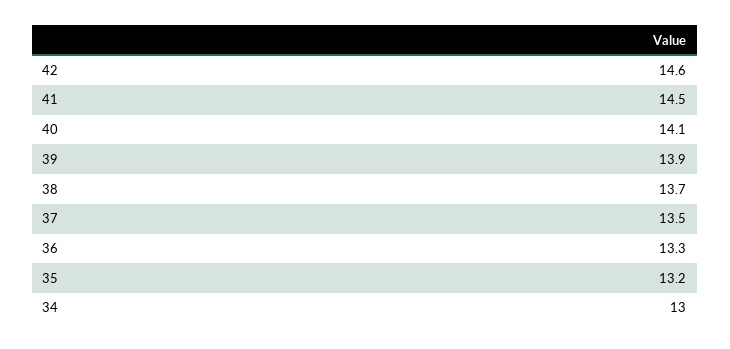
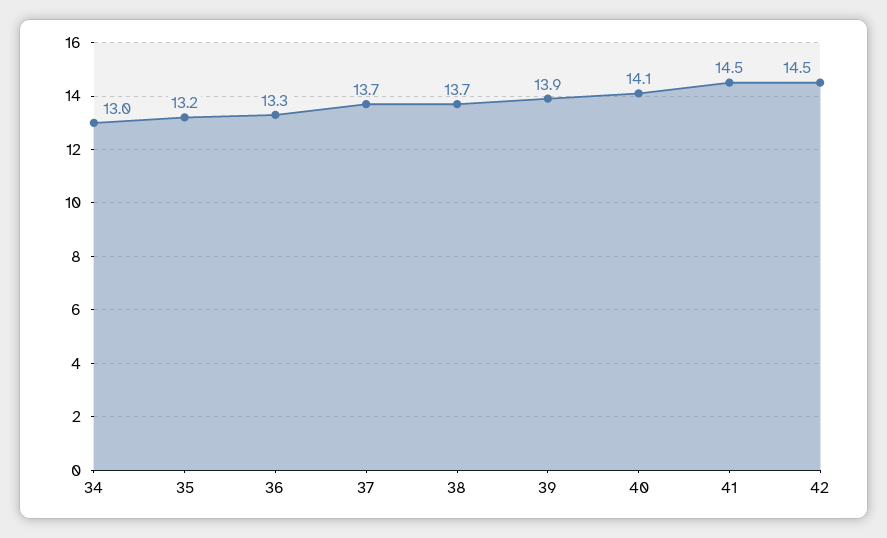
42: 14.6 -> 14.5
37: 13.5 -> 13.7

